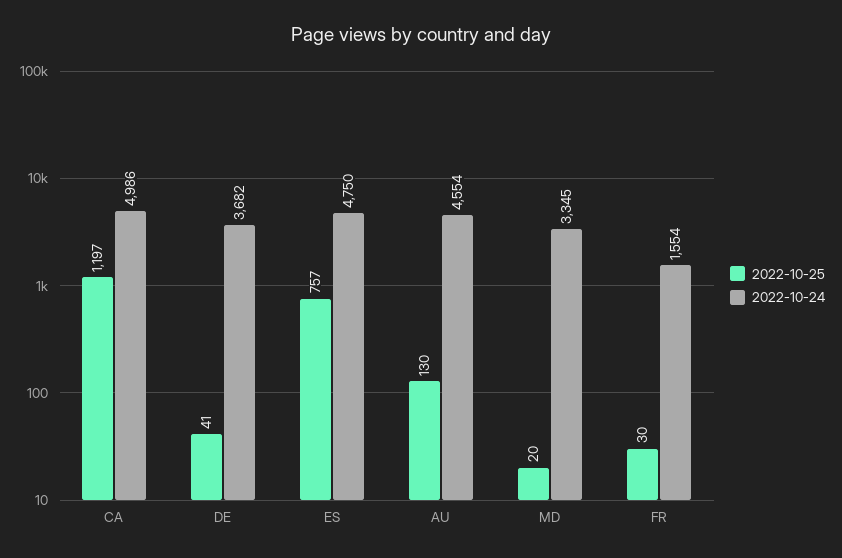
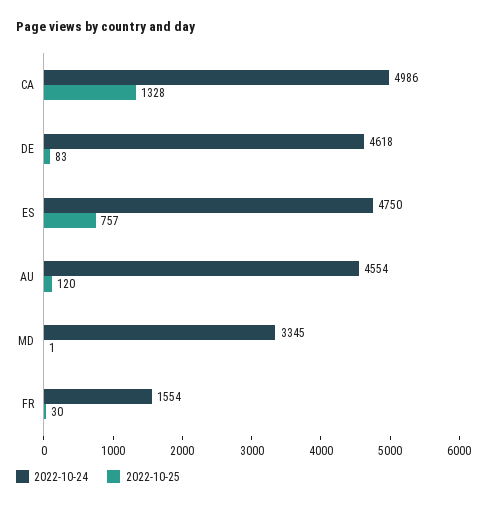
2022-10-25, CA: 1197 -> 1328
2022-10-25, DE: 41 -> 83
2022-10-24, DE: 3682 -> 4618
2022-10-25, AU: 130 -> 120
2022-10-25, MD: 20 -> 1

